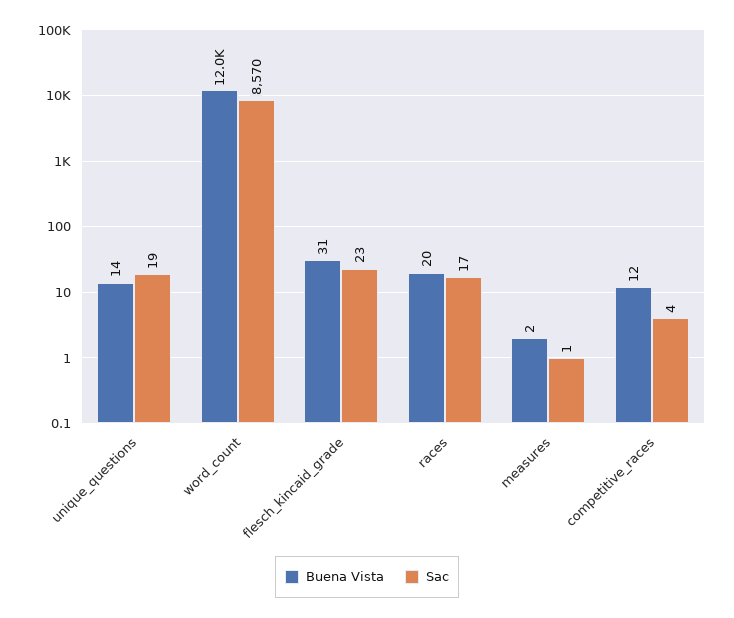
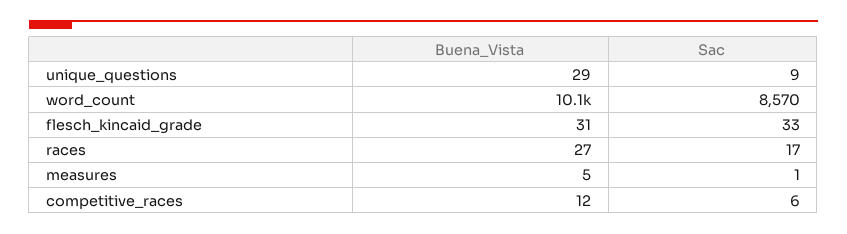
Buena Vista, unique_questions: 14 -> 29
Sac, unique_questions: 19 -> 9
Buena Vista, word_count: 12000 -> 10100
Sac, flesch_kincaid_grade: 23 -> 33
Buena Vista, races: 20 -> 27
Buena Vista, measures: 2 -> 5
Sac, competitive_races: 4 -> 6

